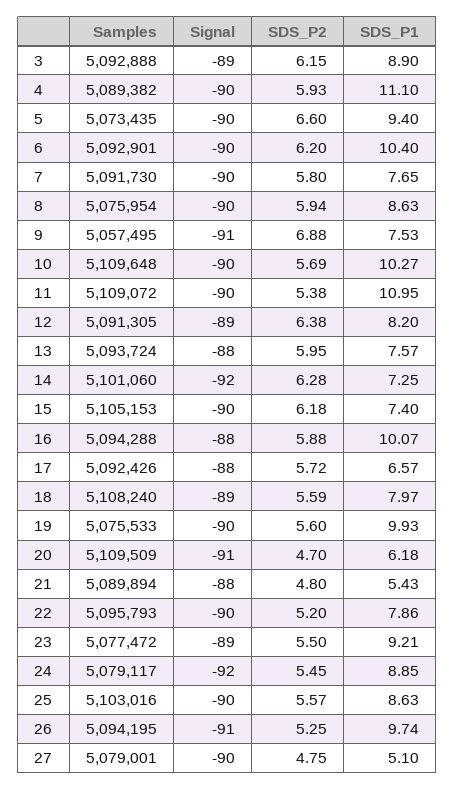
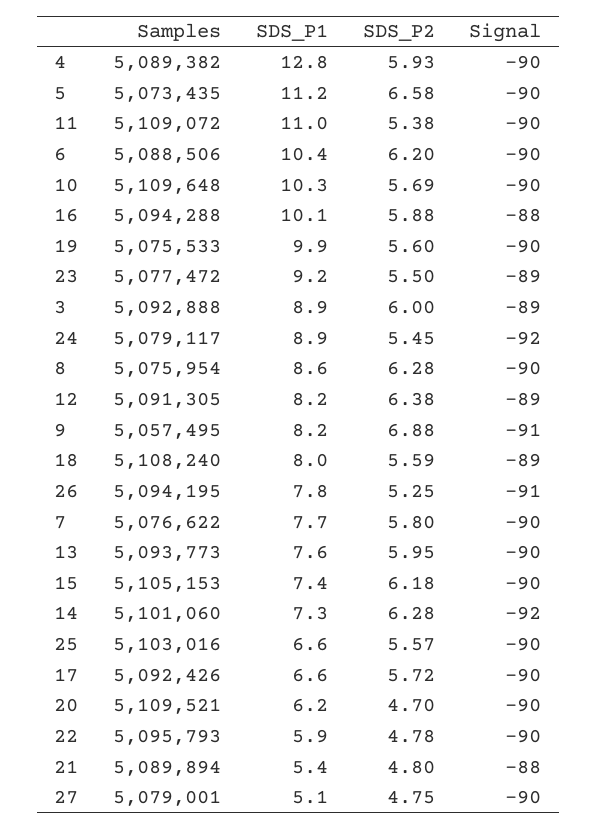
SDS_P2, 3: 6.15 -> 6
SDS_P1, 4: 11.1 -> 12.8
SDS_P2, 5: 6.6 -> 6.58
SDS_P1, 5: 9.4 -> 11.2
Samples, 6: 5092901 -> 5088506
Samples, 7: 5091730 -> 5076622
SDS_P2, 8: 5.94 -> 6.28
SDS_P1, 9: 7.53 -> 8.2
Samples, 13: 5093724 -> 5093773
Signal, 13: -88 -> -90
Signal, 17: -88 -> -90
Samples, 20: 5109509 -> 5109521
Signal, 20: -91 -> -90
SDS_P2, 22: 5.2 -> 4.78
SDS_P1, 22: 7.86 -> 5.9
SDS_P1, 25: 8.63 -> 6.6
SDS_P1, 26: 9.74 -> 7.8

